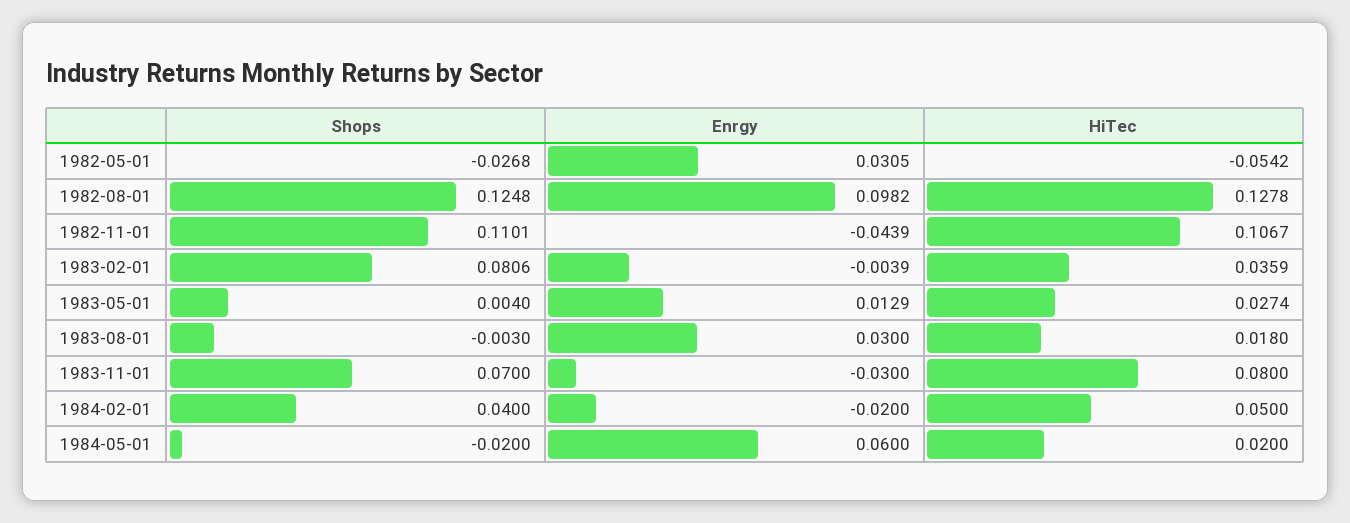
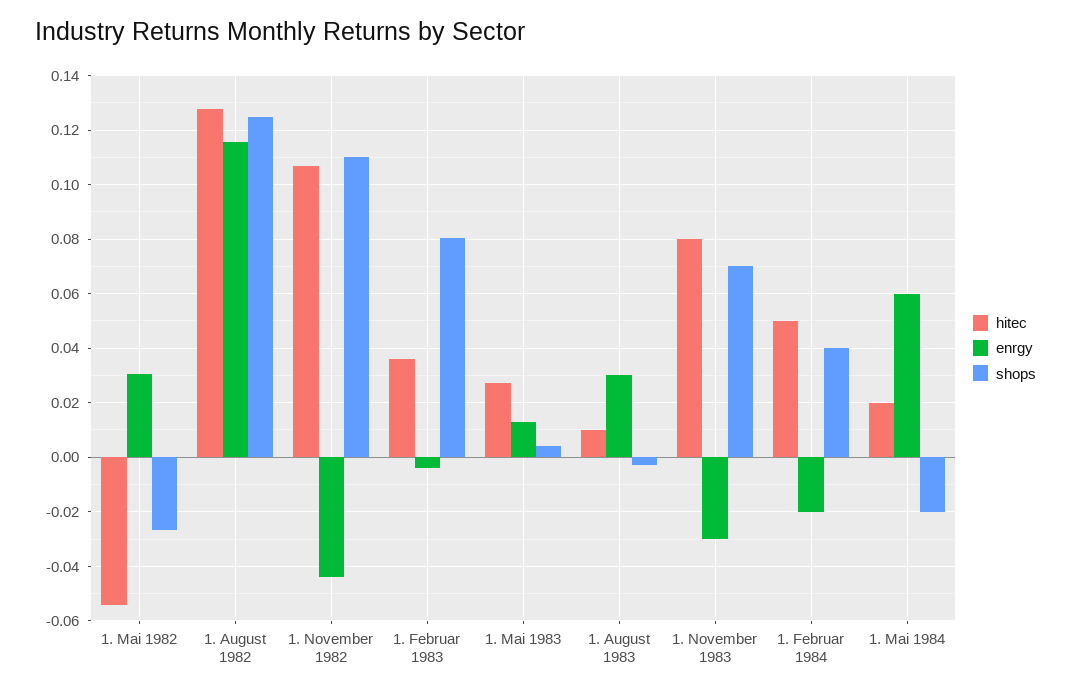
Enrgy, 1982-08-01: 0.0982 -> 0.115
HiTec, 1983-08-01: 0.018 -> 0.01

